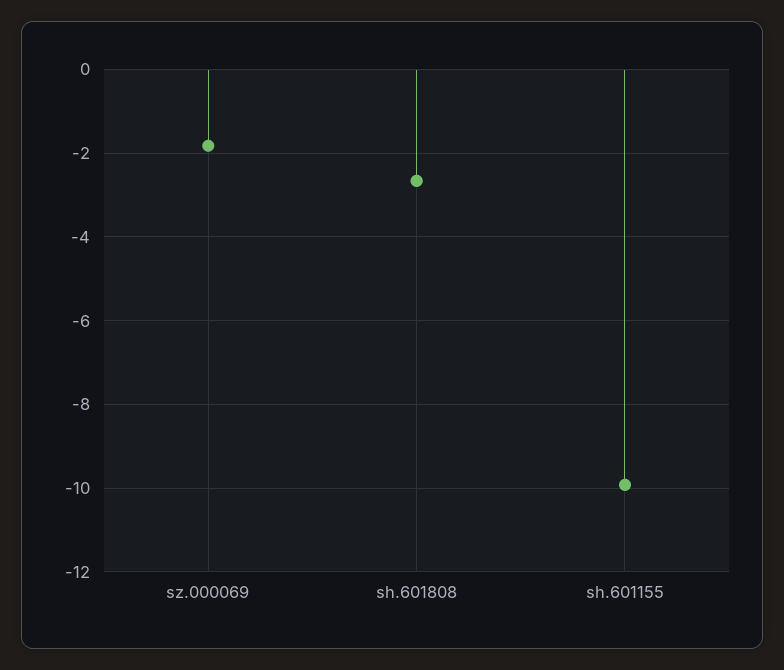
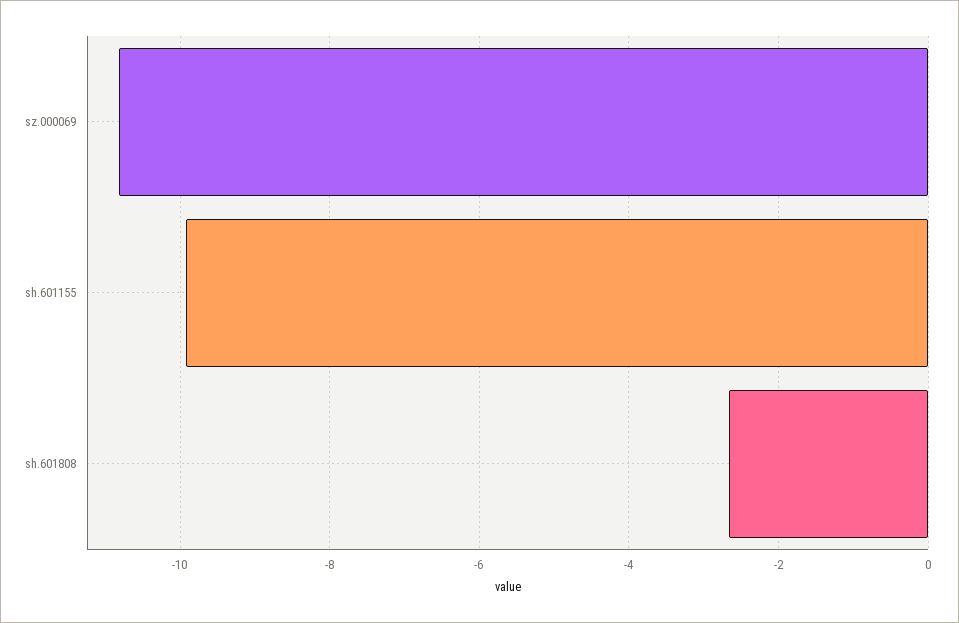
sz.000069: -1.8 -> -10.8

